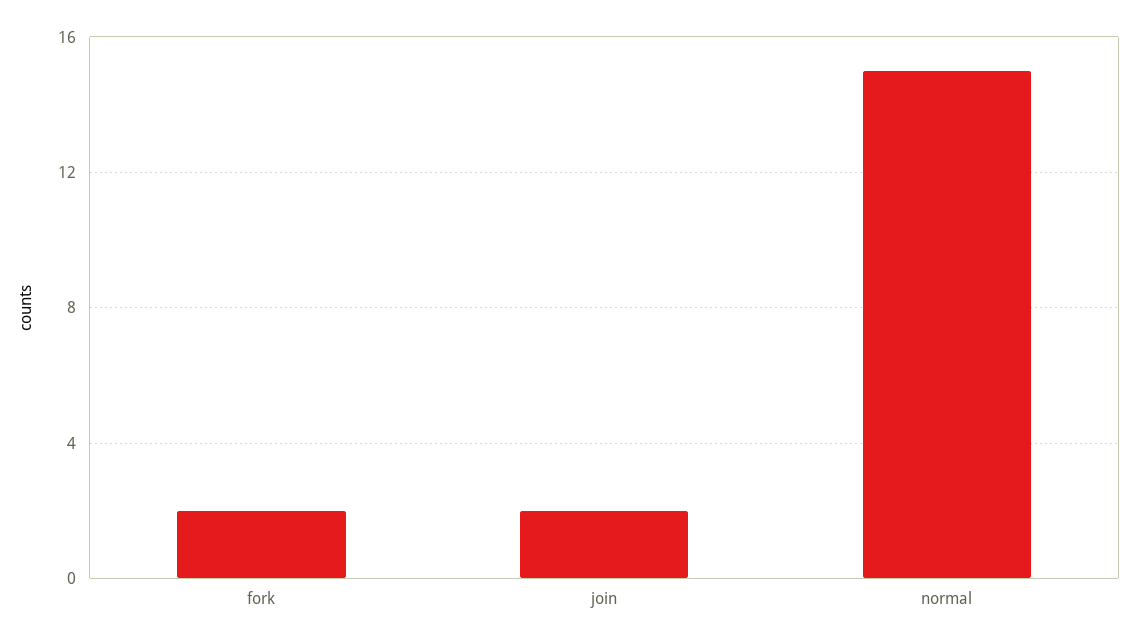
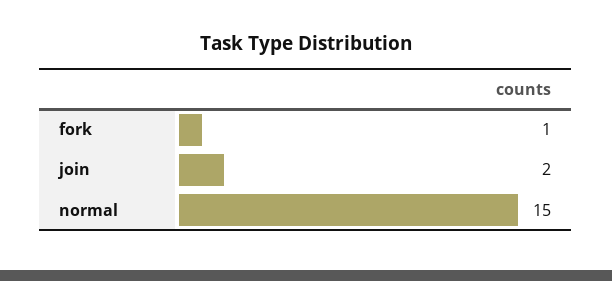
fork: 2 -> 1

